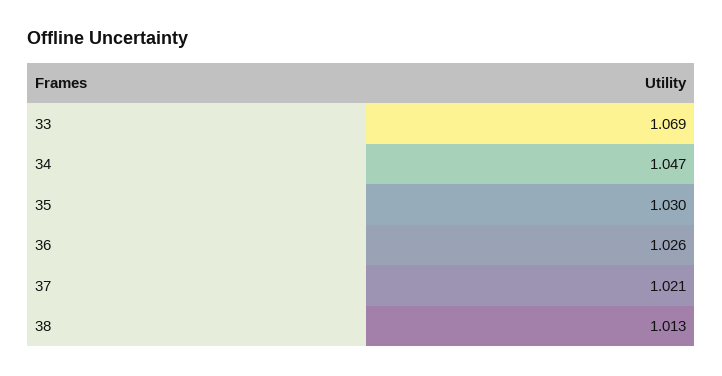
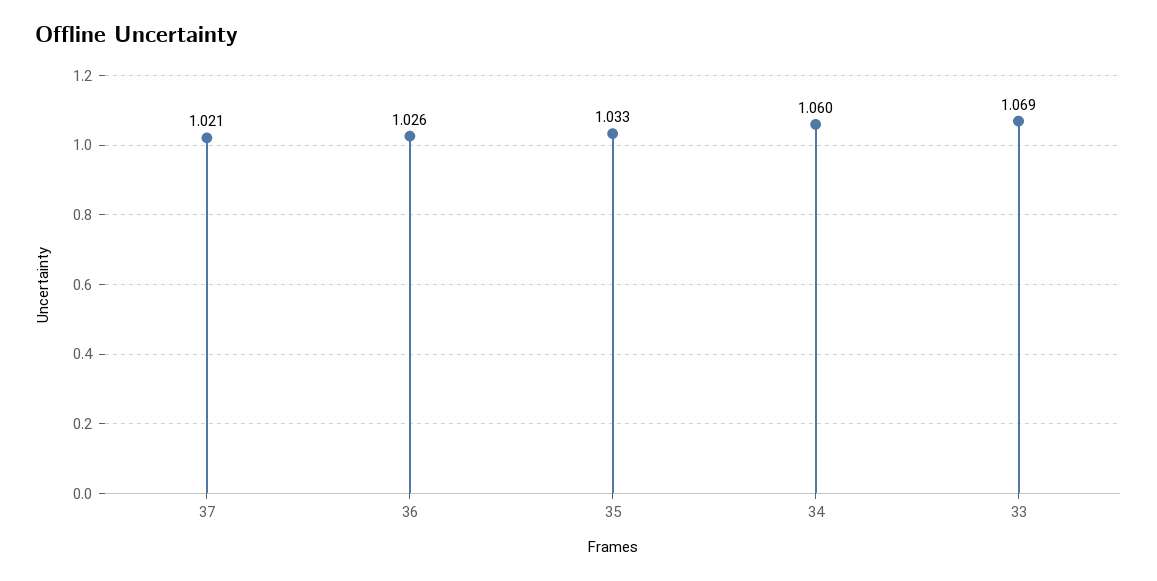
34: 1.047 -> 1.06
35: 1.03 -> 1.033
38: 1.013 -> none

